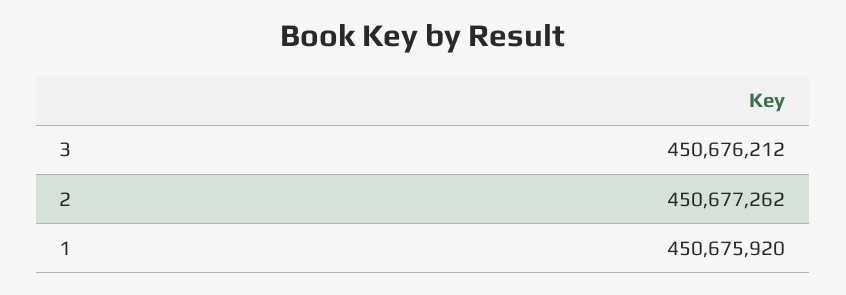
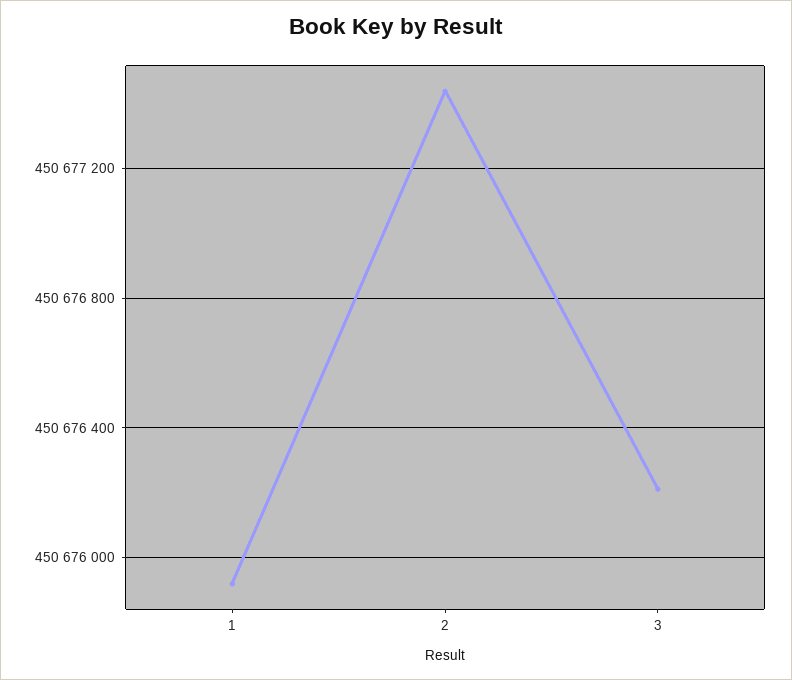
2: 450677262 -> 450677450

